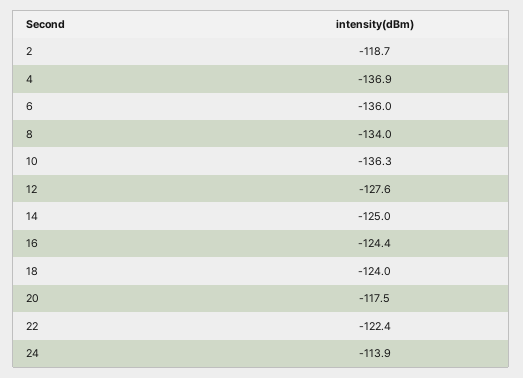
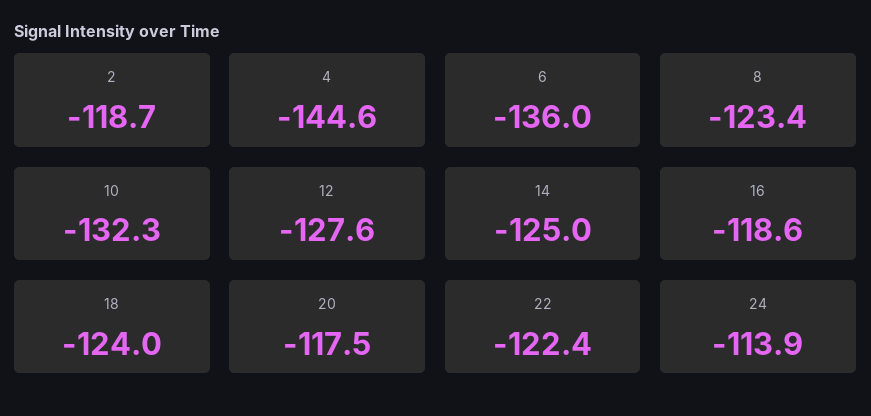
4: -136.9 -> -144.6
8: -134 -> -123.4
10: -136.3 -> -132.3
16: -124.4 -> -118.6

